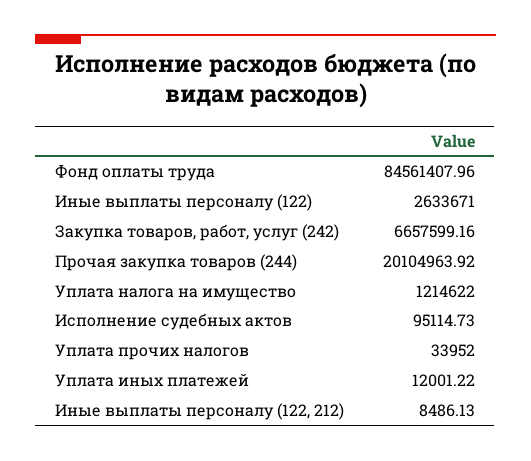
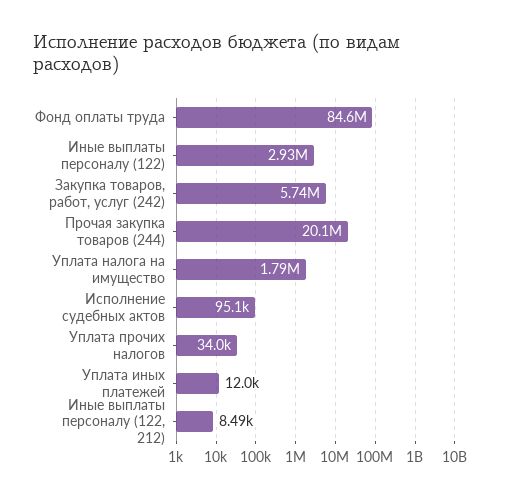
Иные выплаты персоналу (122): 2633671 -> 2930000
Закупка товаров, работ, услуг (242): 6657599.16 -> 5740000
Уплата налога на имущество: 1214622 -> 1790000

